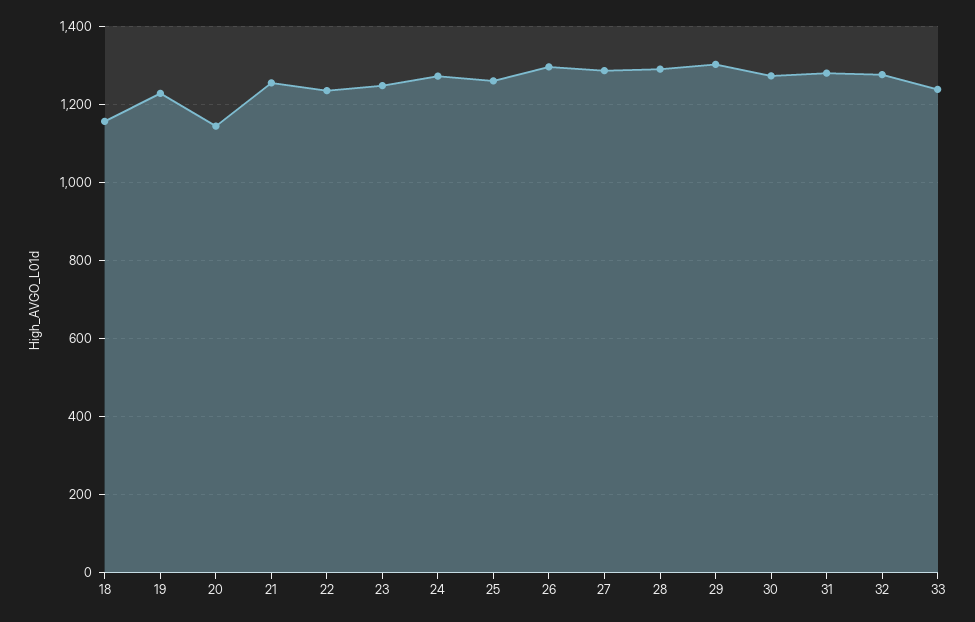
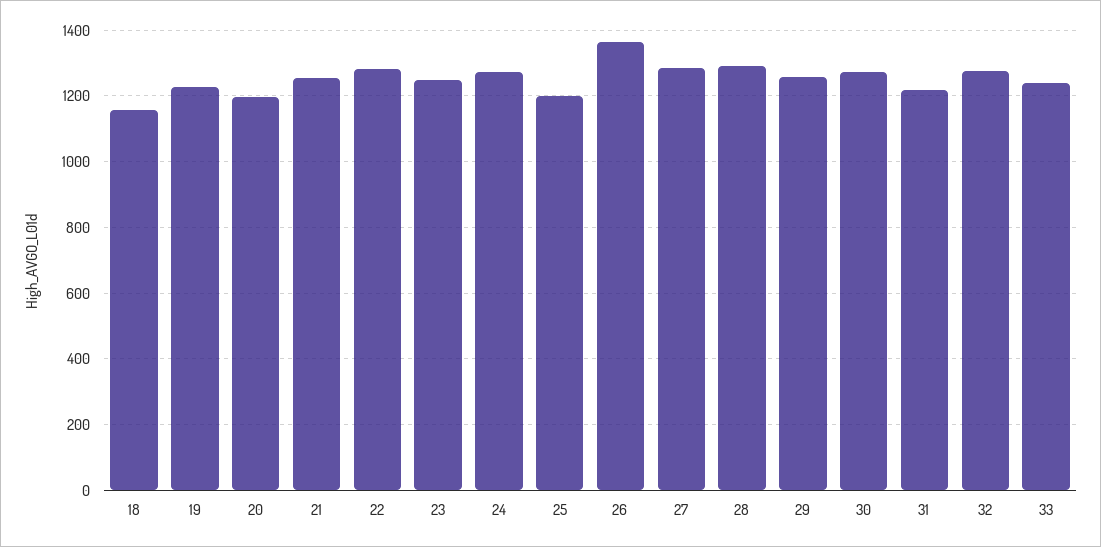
20: 1140 -> 1200
22: 1240 -> 1280
25: 1260 -> 1200
26: 1300 -> 1360
29: 1300 -> 1260
31: 1280 -> 1220

